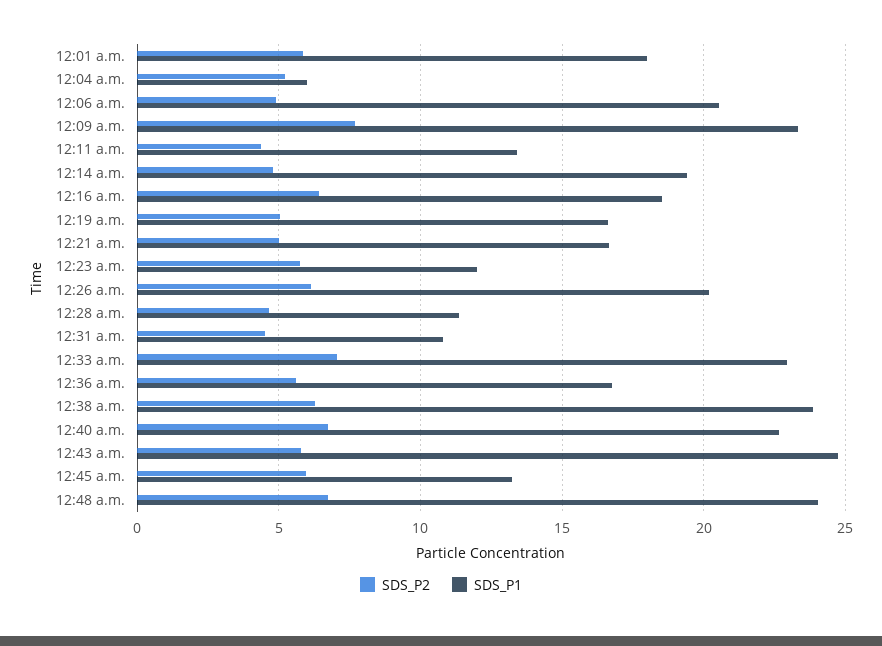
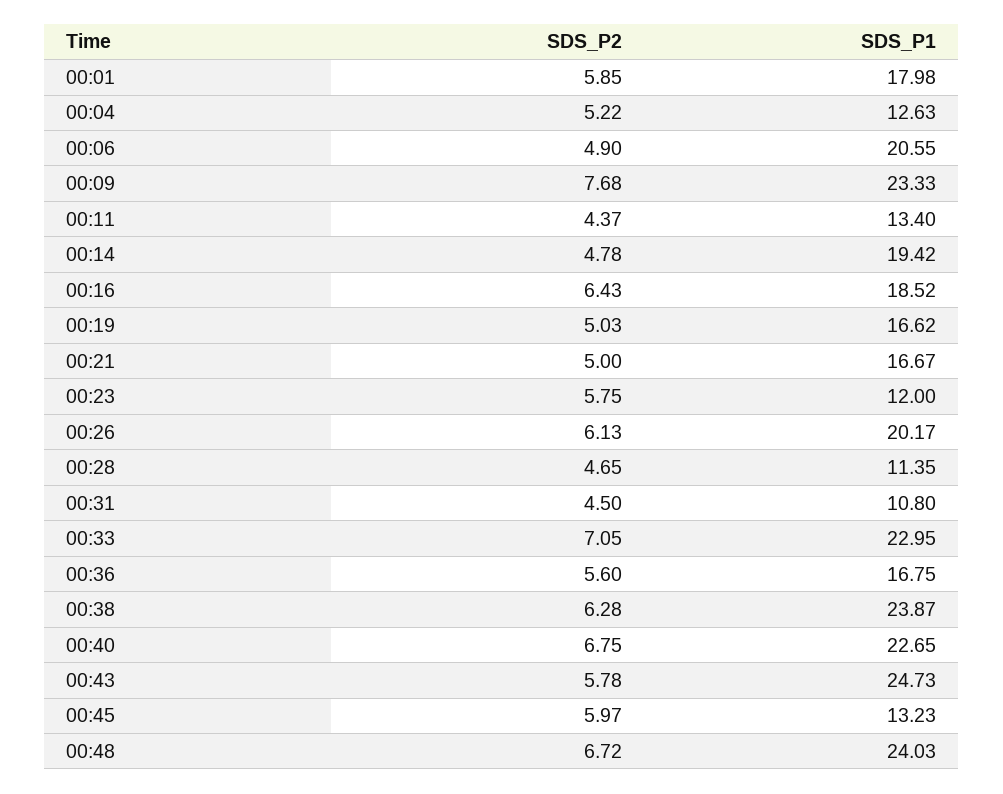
SDS_P1, 12:04 a.m.: 6 -> 12.63

